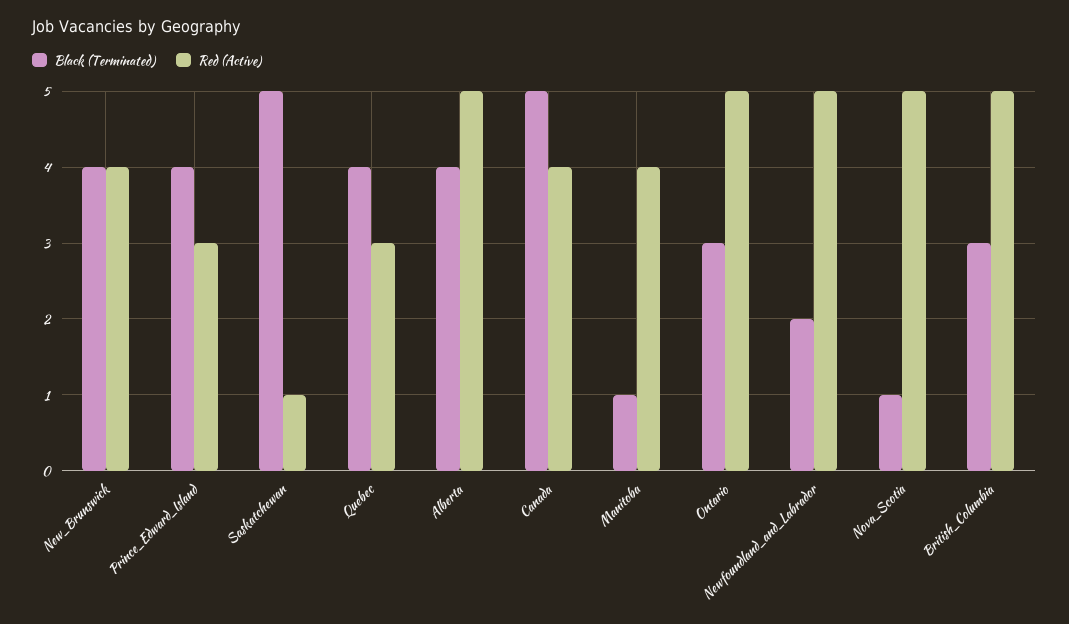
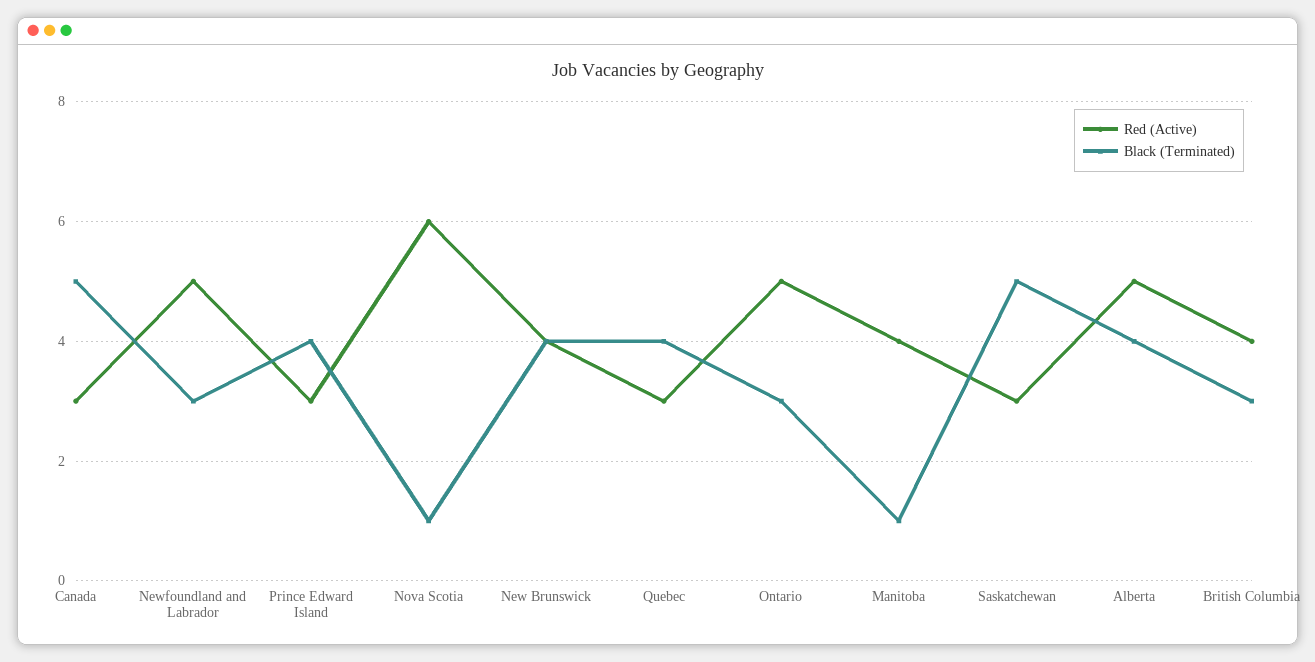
Red (Active), Saskatchewan: 1 -> 3
Red (Active), Canada: 4 -> 3
Black (Terminated), Newfoundland_and_Labrador: 2 -> 3
Red (Active), Nova_Scotia: 5 -> 6
Red (Active), British_Columbia: 5 -> 4

